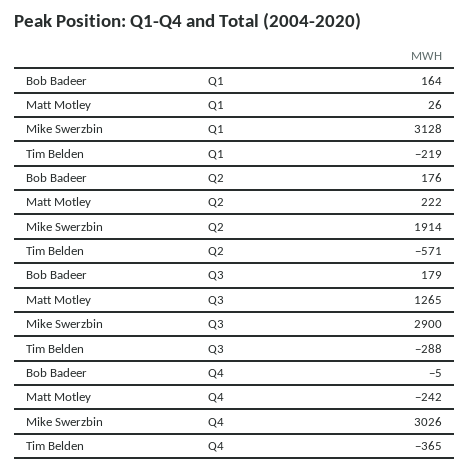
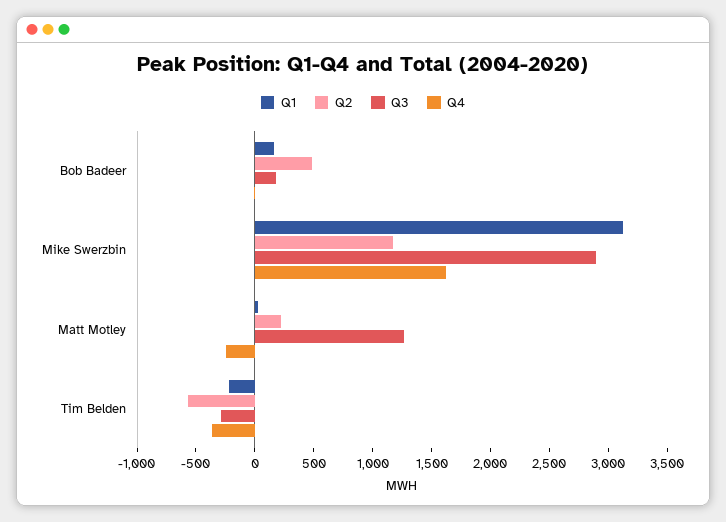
Q2, Bob Badeer: 176 -> 500
Q2, Mike Swerzbin: 1914 -> 1200
Q4, Mike Swerzbin: 3026 -> 1600

